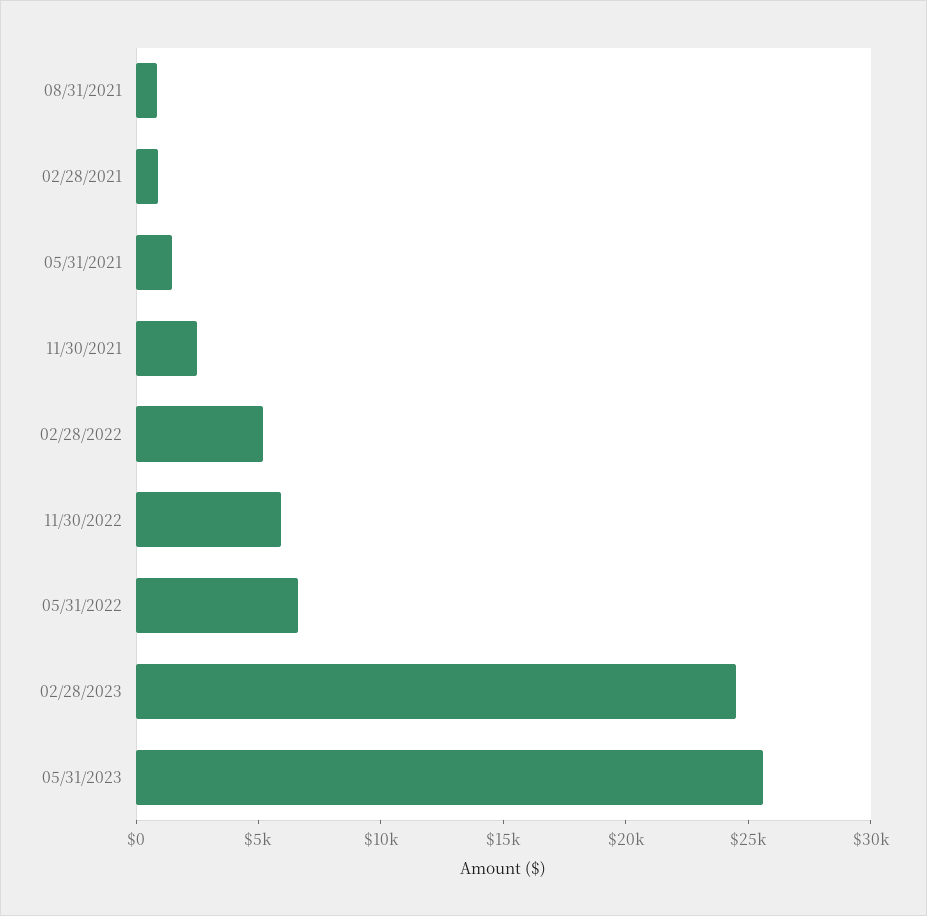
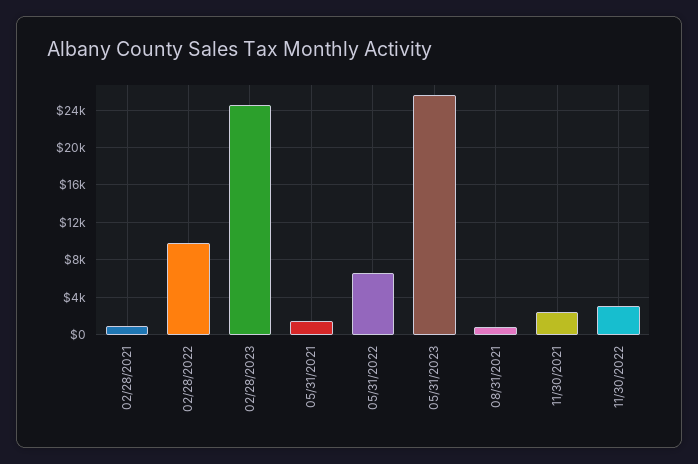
02/28/2022: 5000 -> 10000
11/30/2022: 6000 -> 3000

